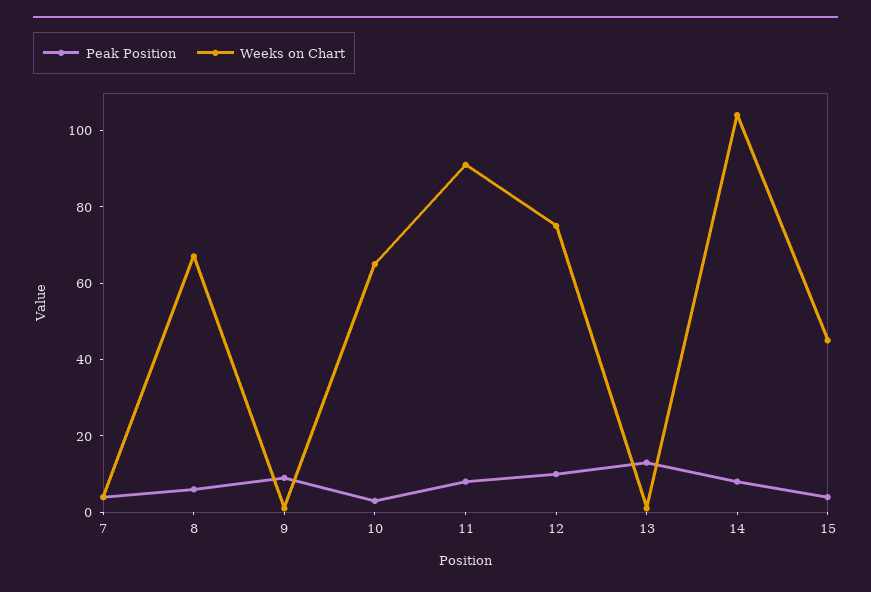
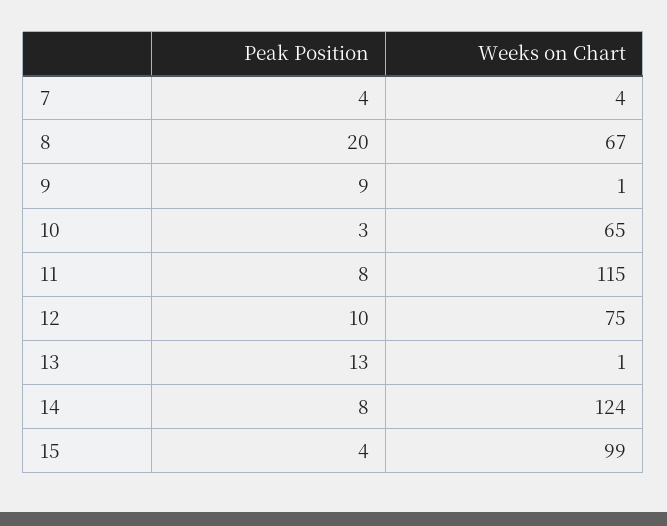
Peak Position, 8: 5 -> 20
Weeks on Chart, 11: 90 -> 115
Weeks on Chart, 14: 105 -> 124
Weeks on Chart, 15: 45 -> 99

